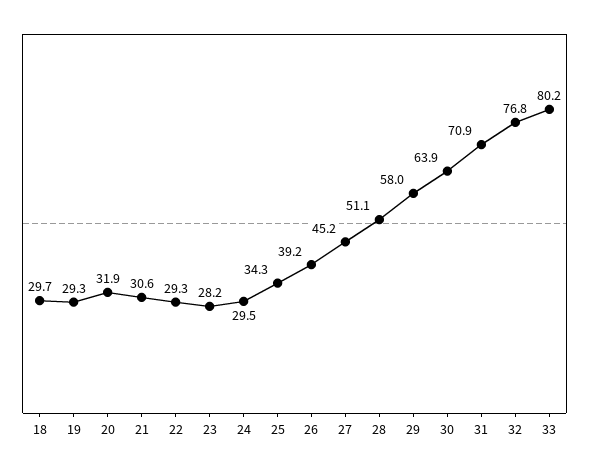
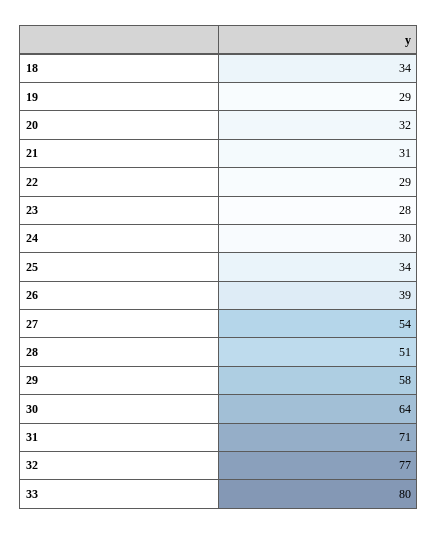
18: 29.7 -> 34
27: 45.2 -> 54

